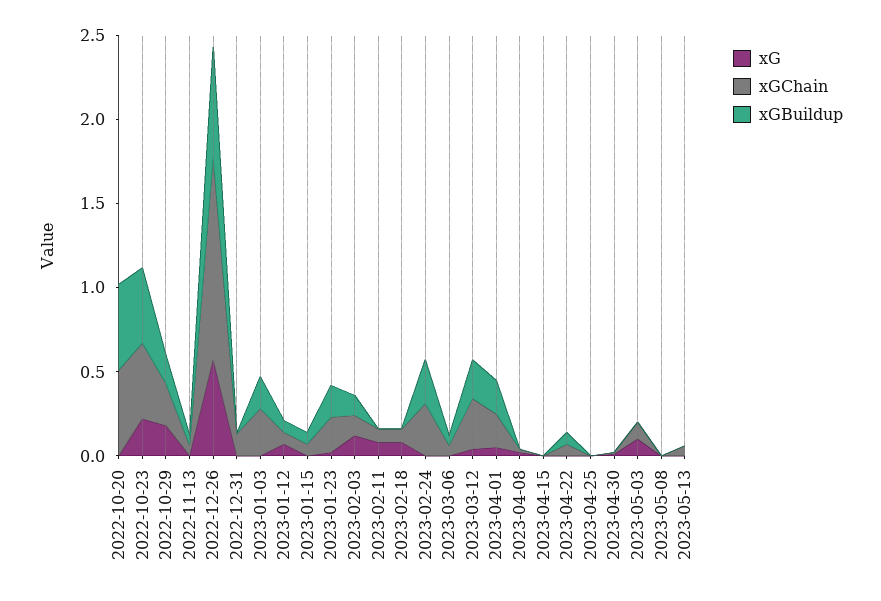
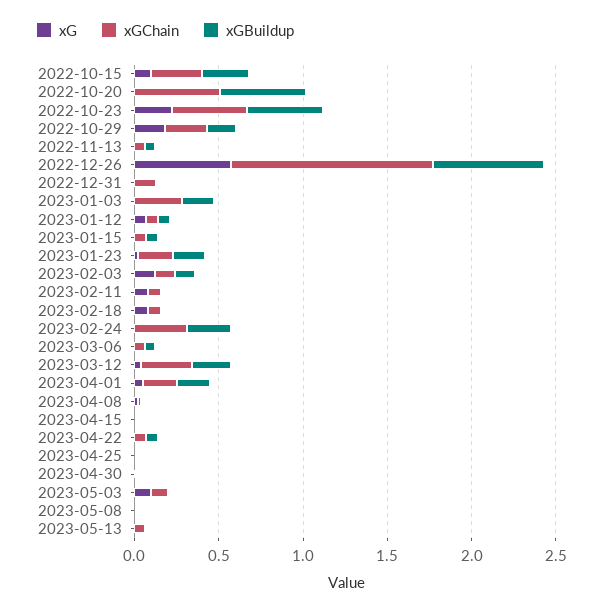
xG, 2022-10-15: none -> 0.1
xGChain, 2022-10-15: none -> 0.3
xGBuildup, 2022-10-15: none -> 0.3

